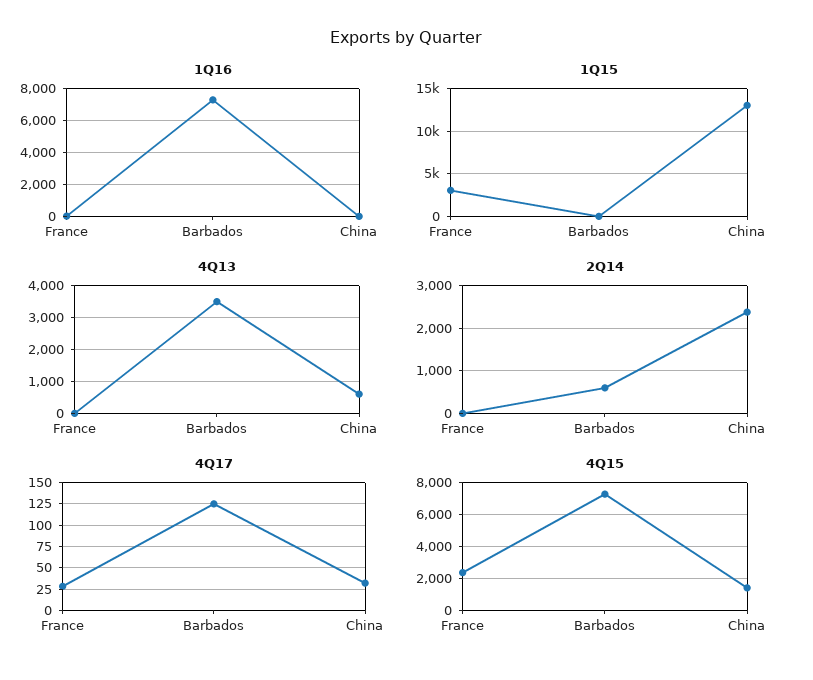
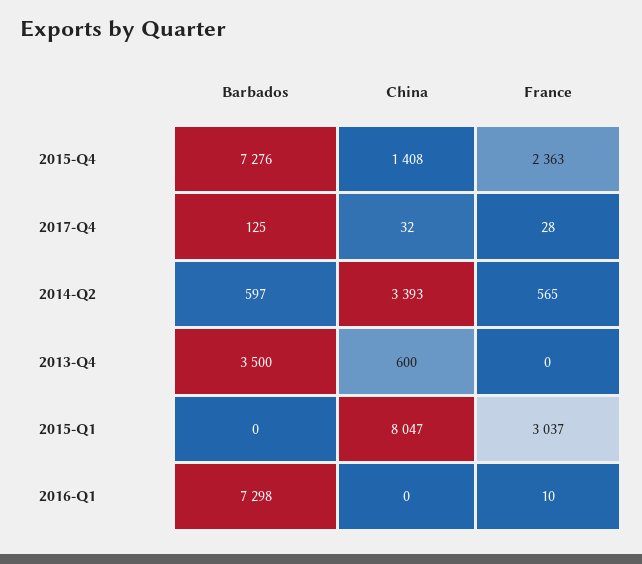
1Q15, China: 13000 -> 8047
2Q14, France: 0 -> 565
2Q14, China: 2400 -> 3393

